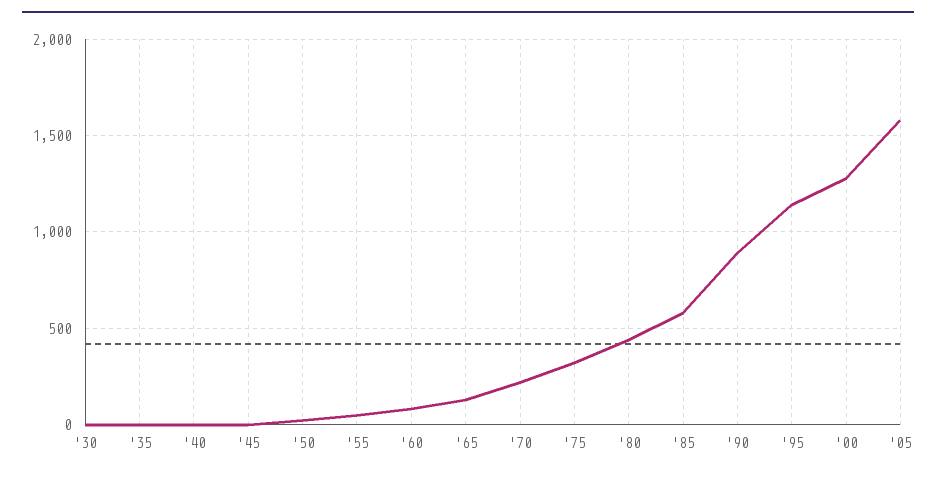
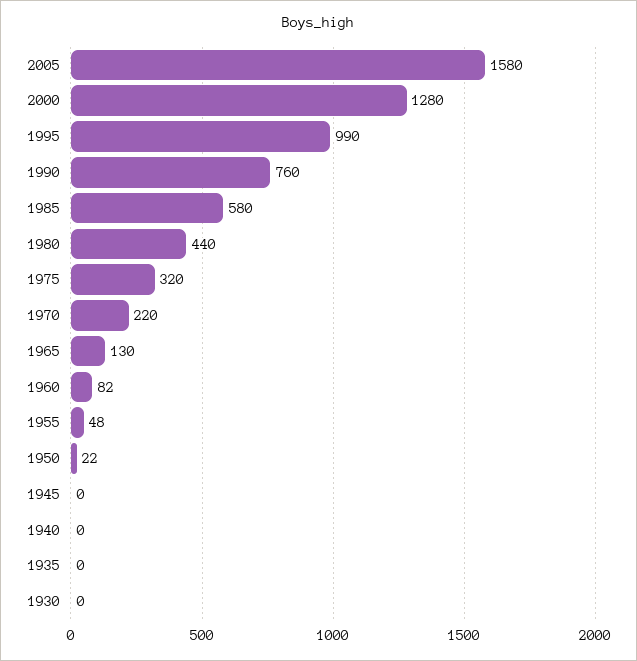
'90: 900 -> 760
'95: 1150 -> 990

